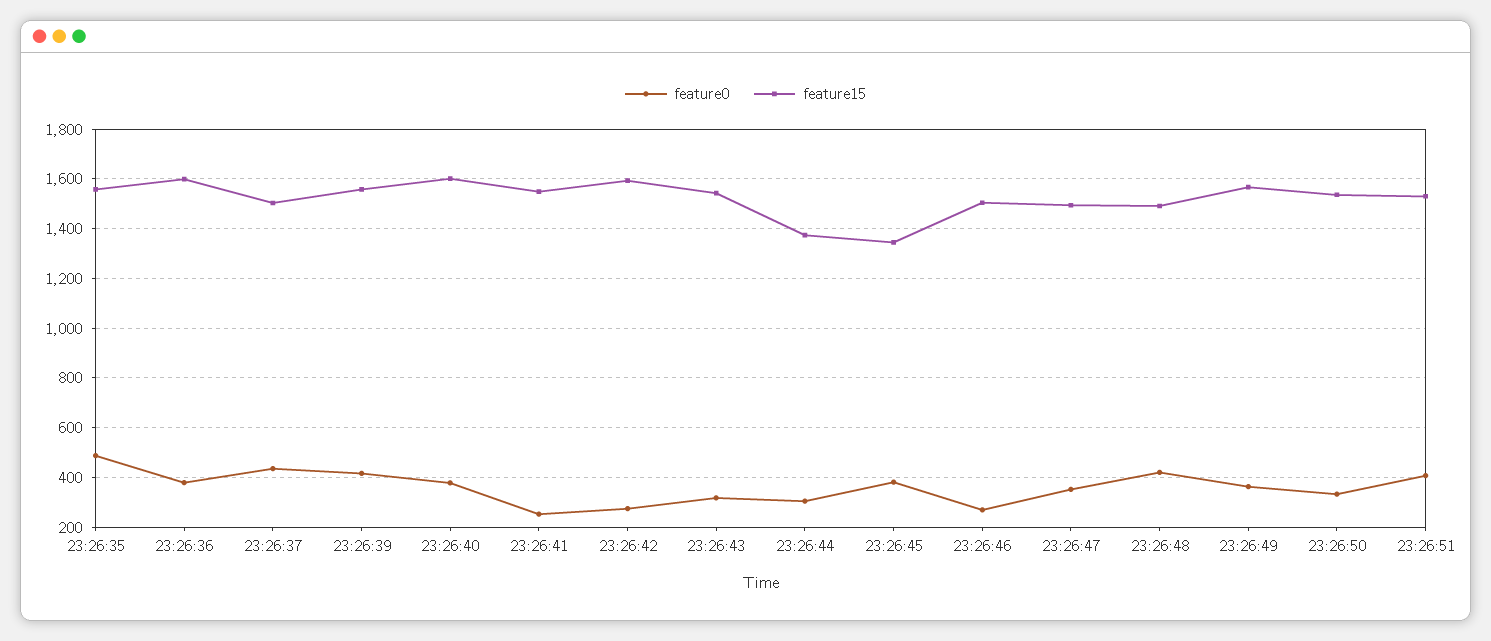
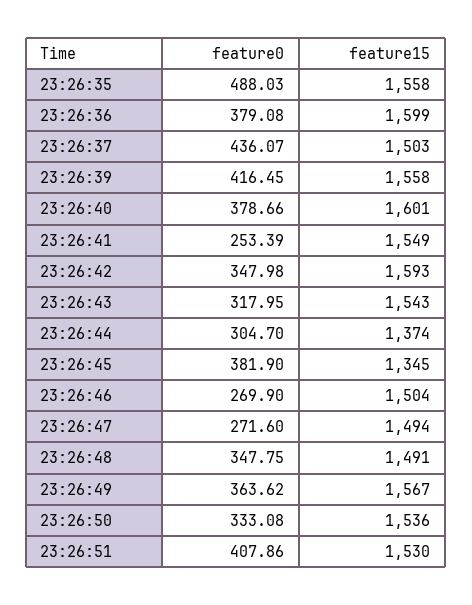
feature0, 23:26:42: 275 -> 347.98
feature0, 23:26:47: 350 -> 271.6
feature0, 23:26:48: 425 -> 347.75

